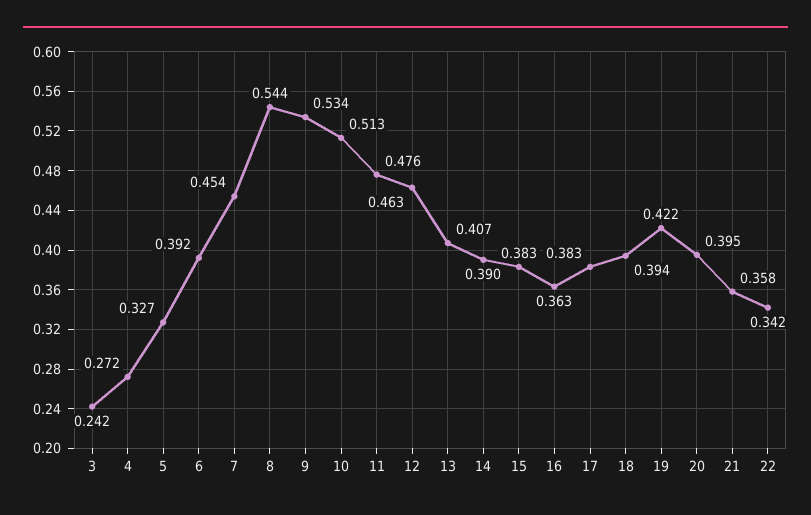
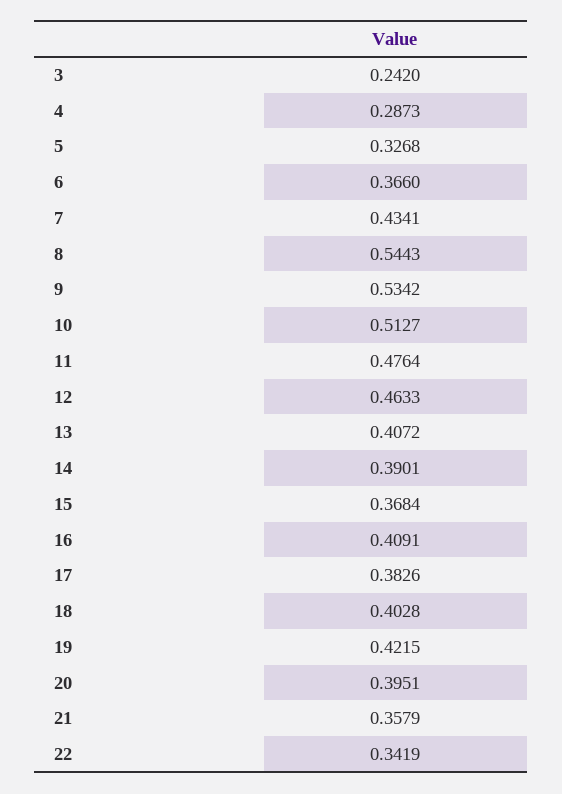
4: 0.272 -> 0.2873
6: 0.392 -> 0.366
7: 0.454 -> 0.4341
15: 0.383 -> 0.3684
16: 0.363 -> 0.4091
18: 0.394 -> 0.4028

